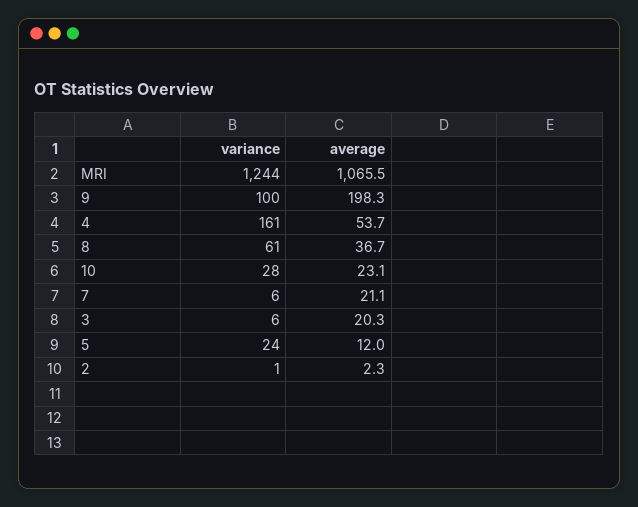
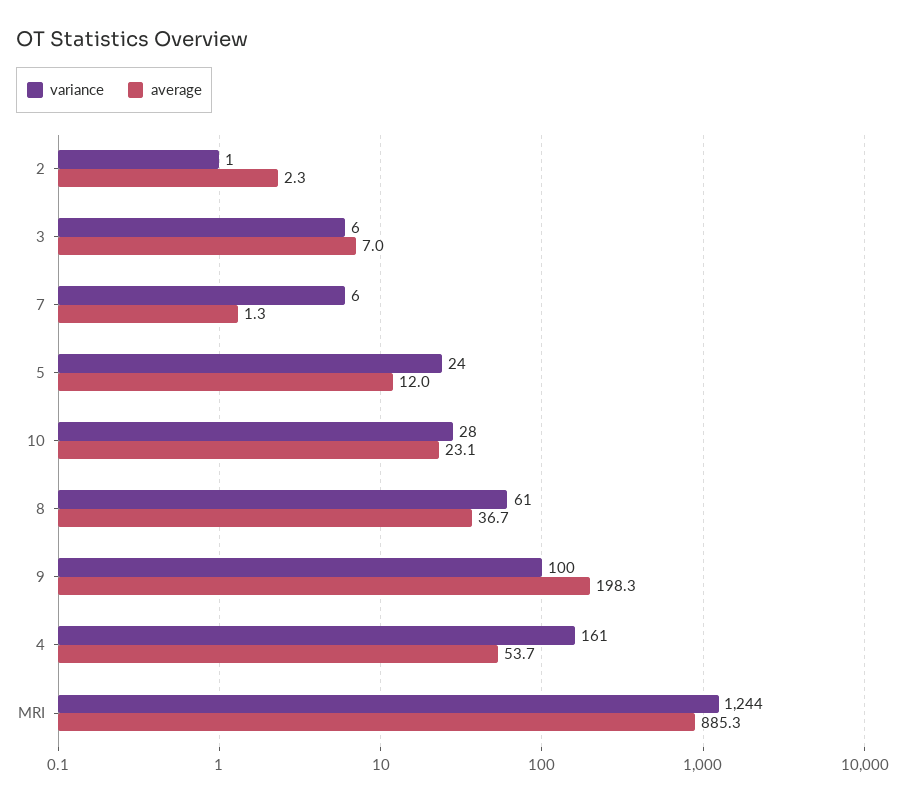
average, MRI: 1065.5 -> 885.3
average, 7: 21.1 -> 1.3
average, 3: 20.3 -> 7

